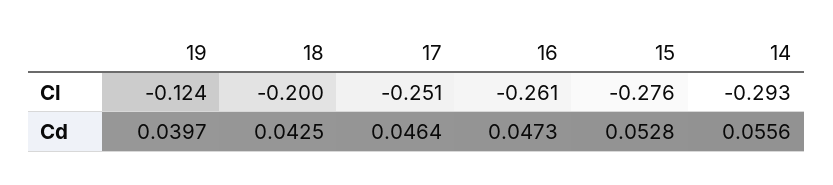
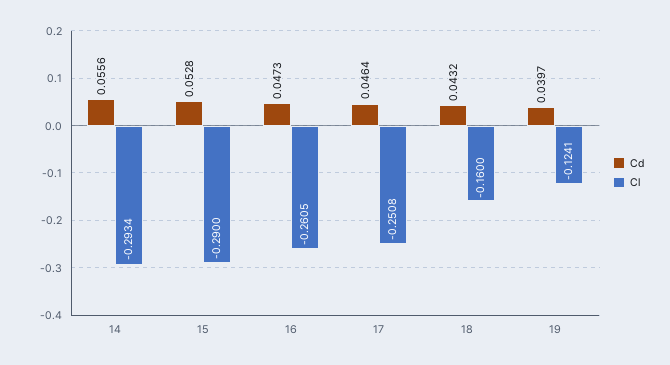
Cl, 18: -0.2 -> -0.16
Cl, 15: -0.276 -> -0.29
Cd, 18: 0.0425 -> 0.0432

